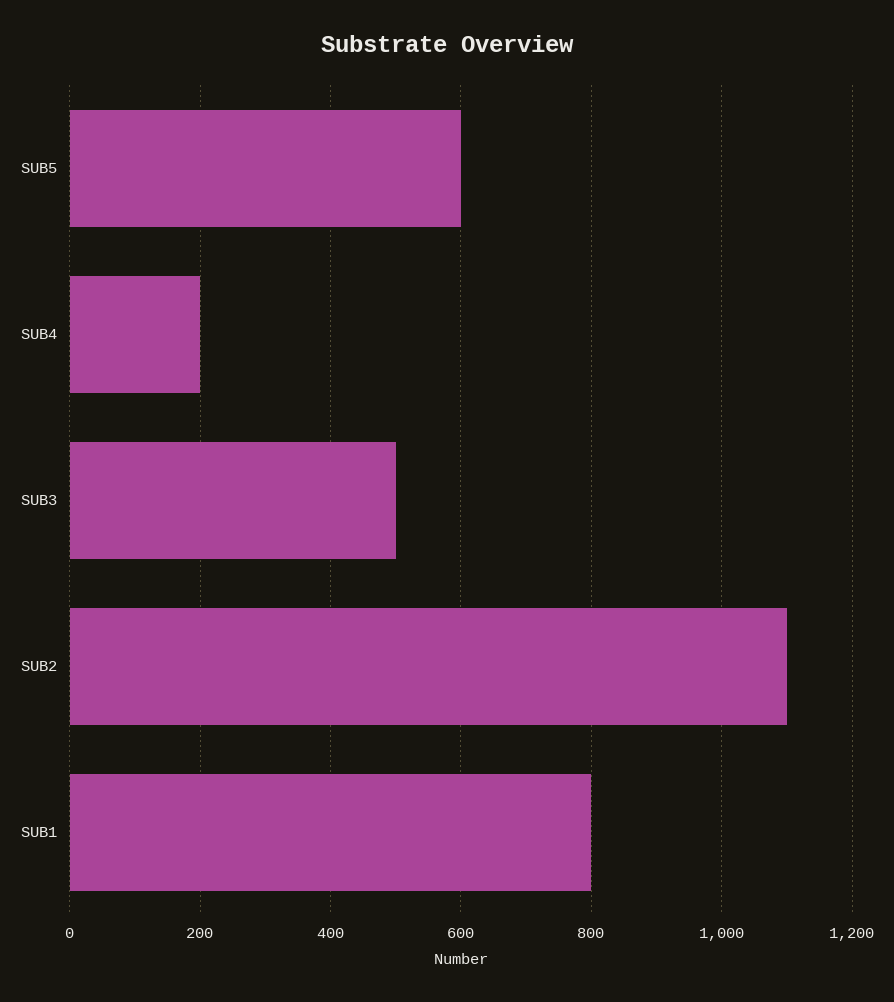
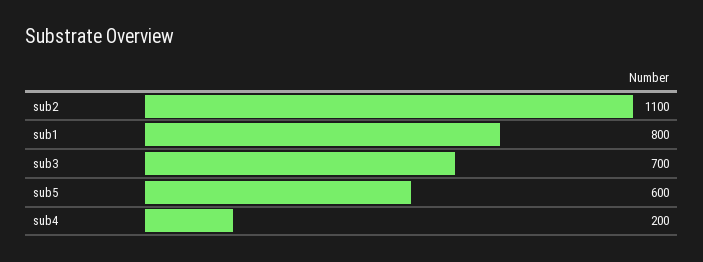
SUB3: 500 -> 700

